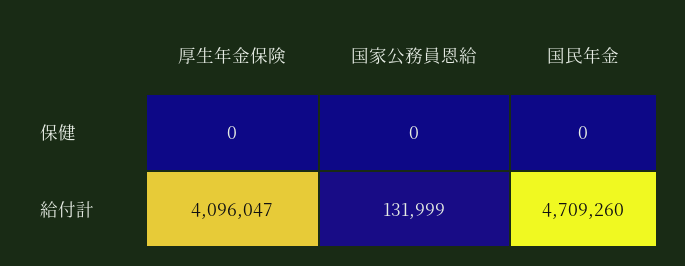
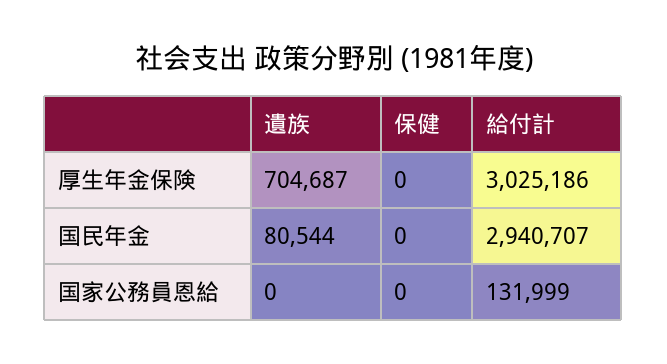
厚生年金保険, 給付計: 4096047 -> 3025186
国民年金, 給付計: 4709260 -> 2940707
厚生年金保険, 遺族: none -> 704687
国民年金, 遺族: none -> 80544
国家公務員恩給, 遺族: none -> 0

